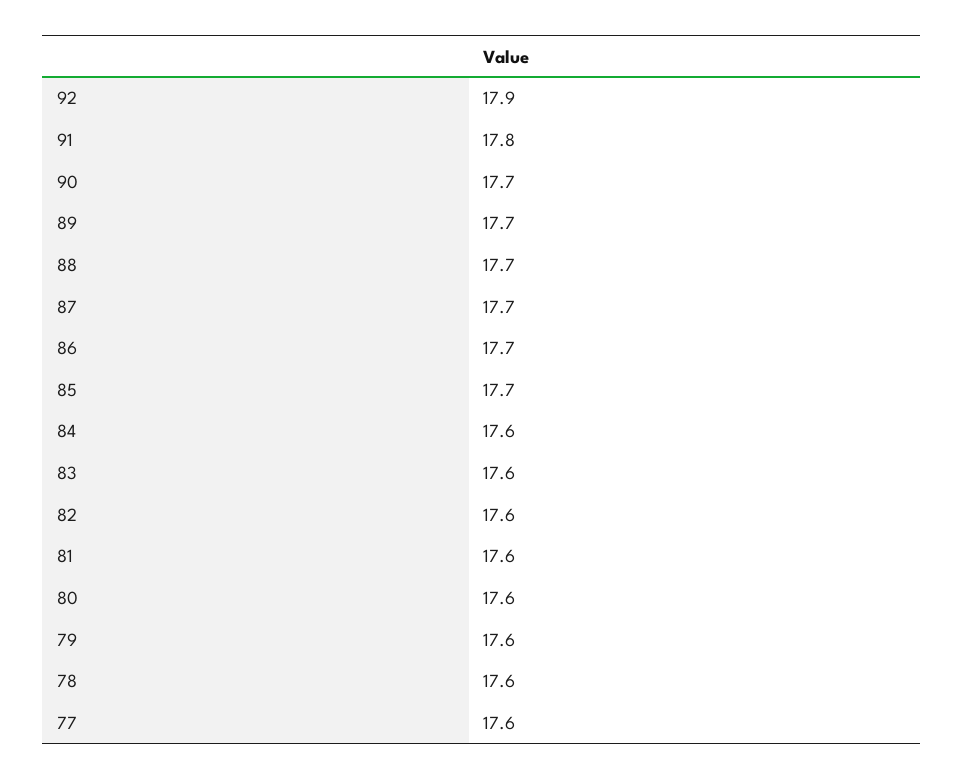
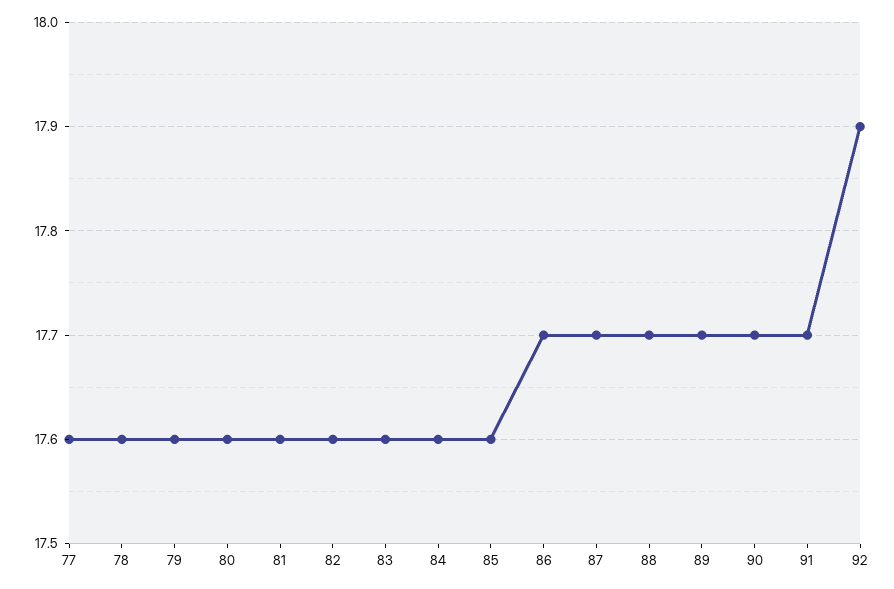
91: 17.8 -> 17.7
85: 17.7 -> 17.6

